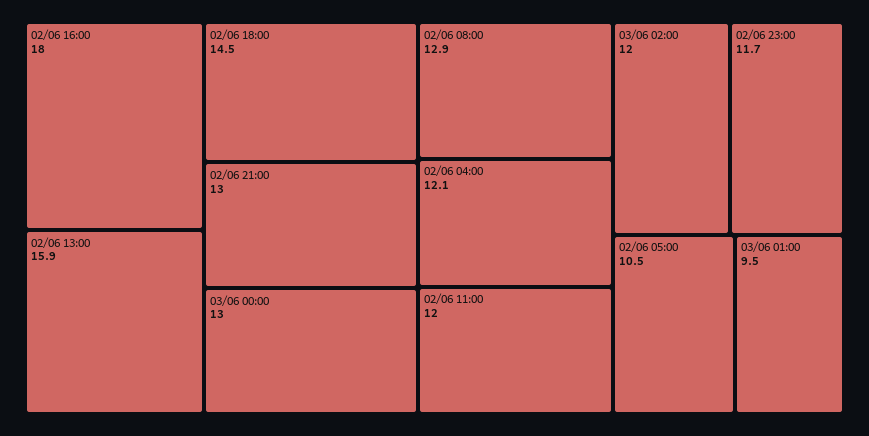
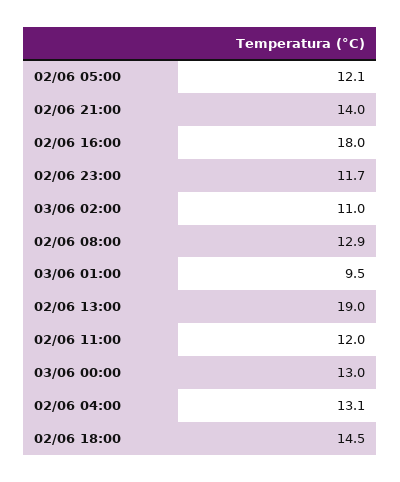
02/06 13:00: 15.9 -> 19
02/06 21:00: 13 -> 14
02/06 04:00: 12.1 -> 13.1
03/06 02:00: 12 -> 11
02/06 05:00: 10.5 -> 12.1

